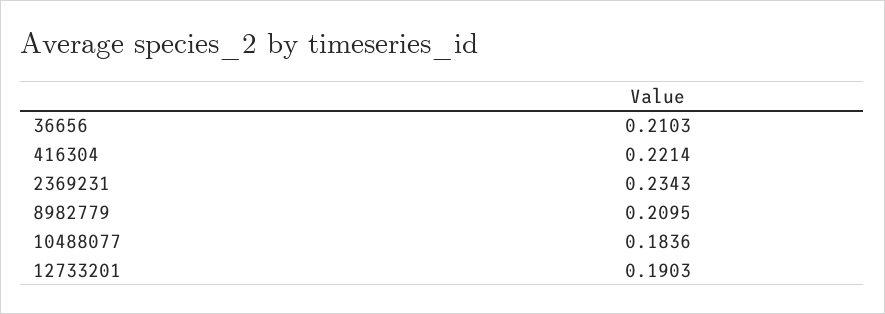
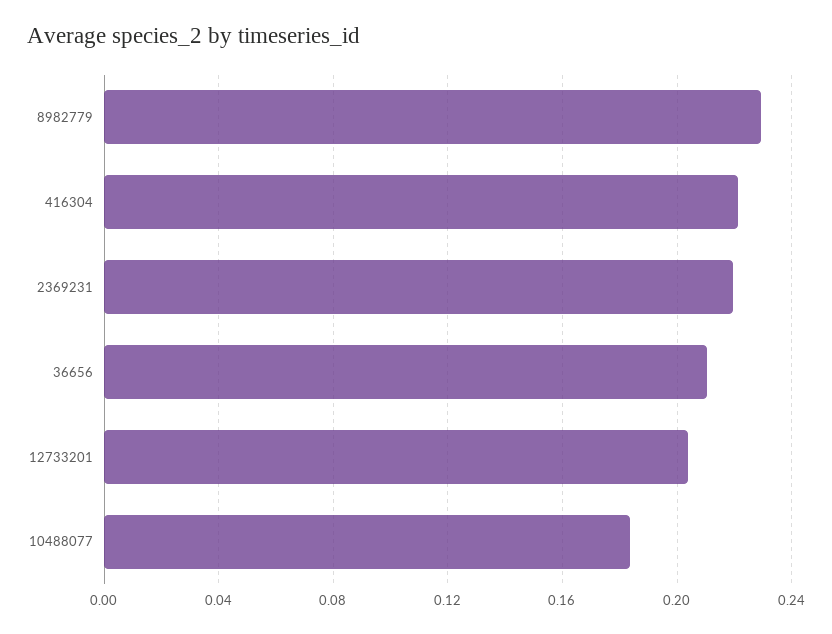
2369231: 0.2343 -> 0.22
8982779: 0.2095 -> 0.23
12733201: 0.1903 -> 0.205

